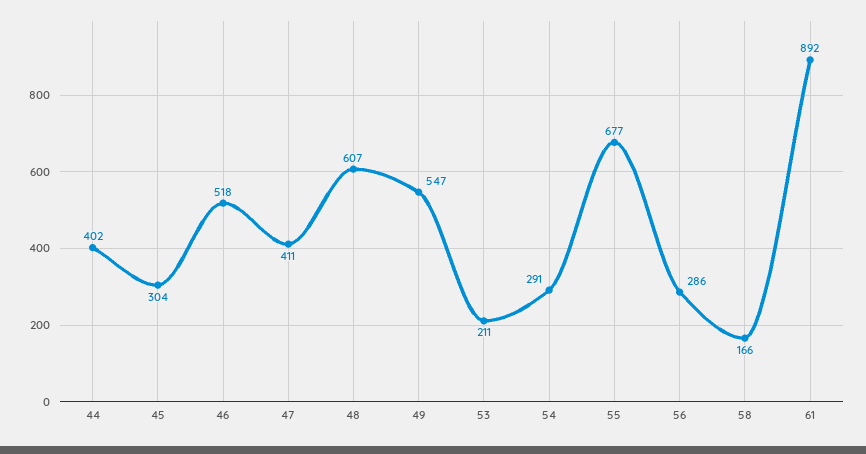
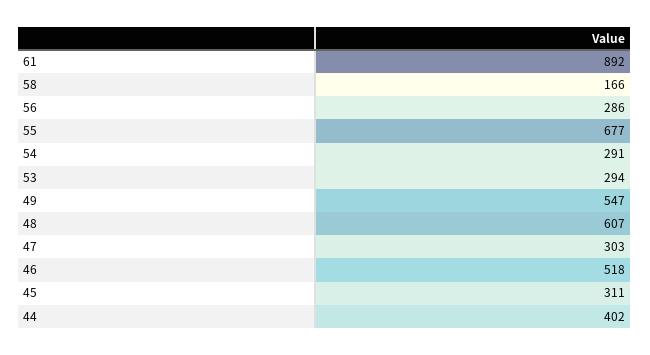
45: 304 -> 311
47: 411 -> 303
53: 211 -> 294

